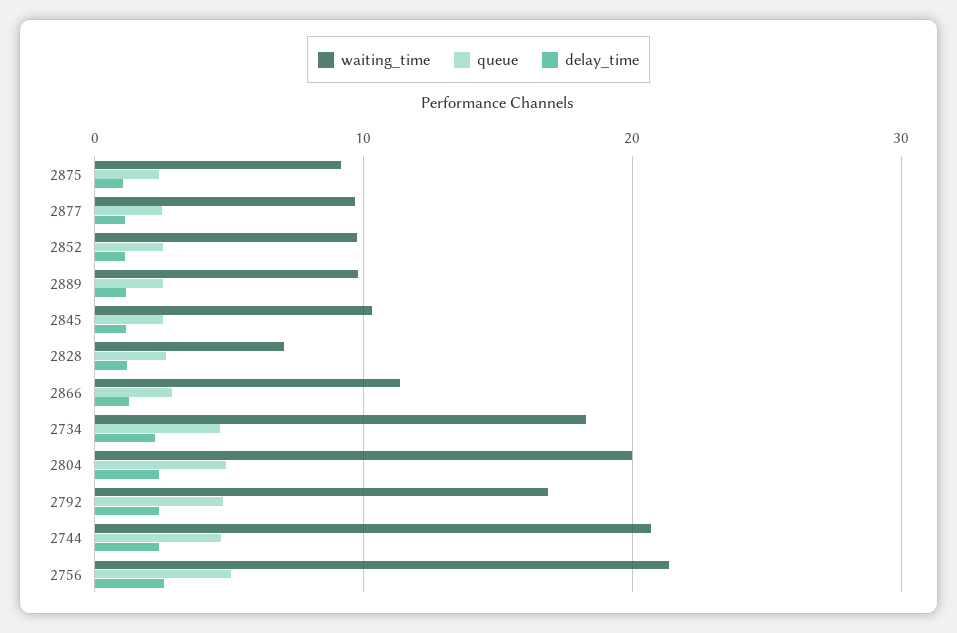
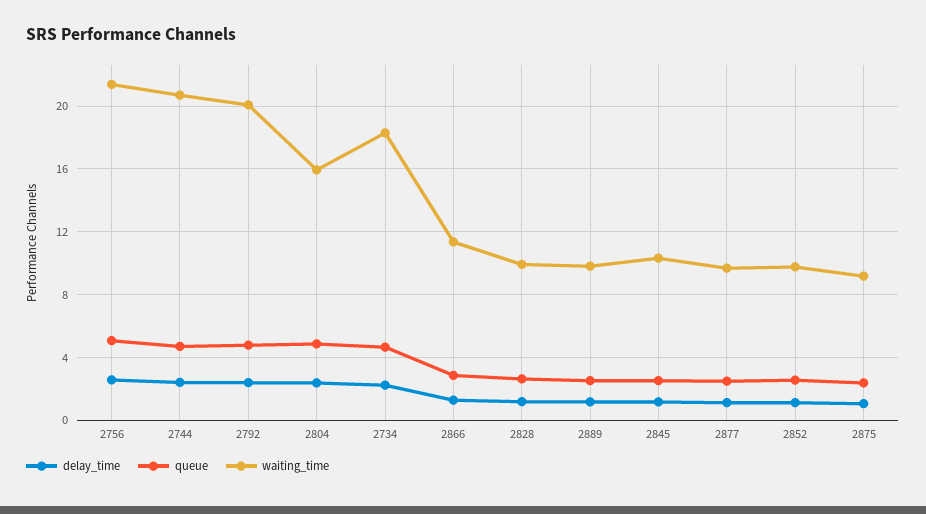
waiting_time, 2828: 7 -> 10
waiting_time, 2804: 20 -> 16
waiting_time, 2792: 17 -> 20

